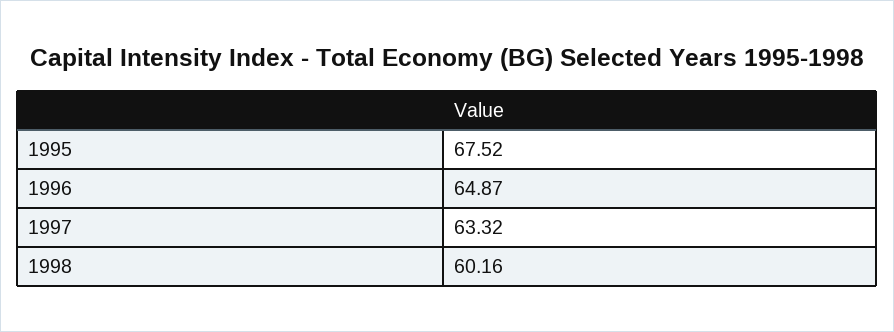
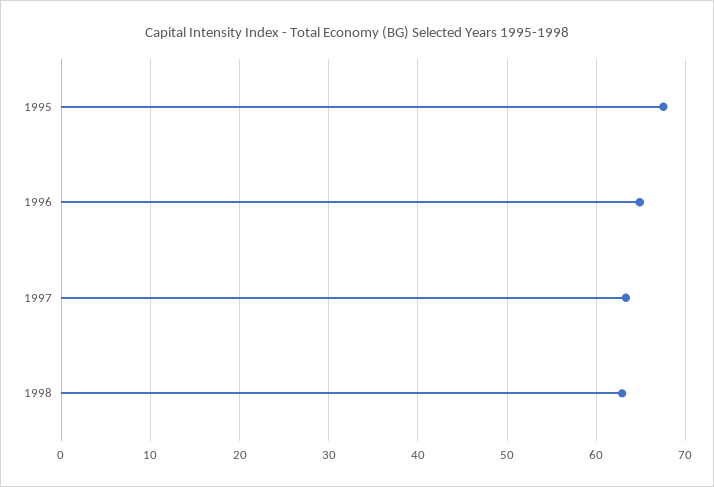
1998: 60.16 -> 63

